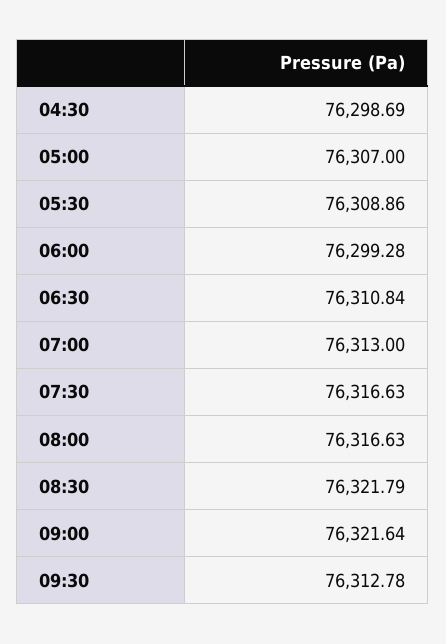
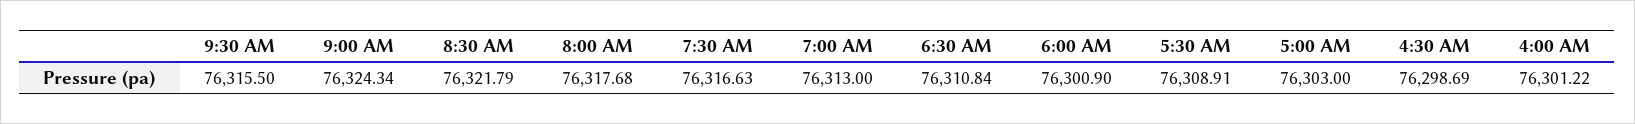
05:00: 76307 -> 76303
05:30: 76308.86 -> 76308.91
06:00: 76299.28 -> 76300.9
08:00: 76316.63 -> 76317.68
09:00: 76321.64 -> 76324.34
09:30: 76312.78 -> 76315.5
4:00 AM: none -> 76301.22

